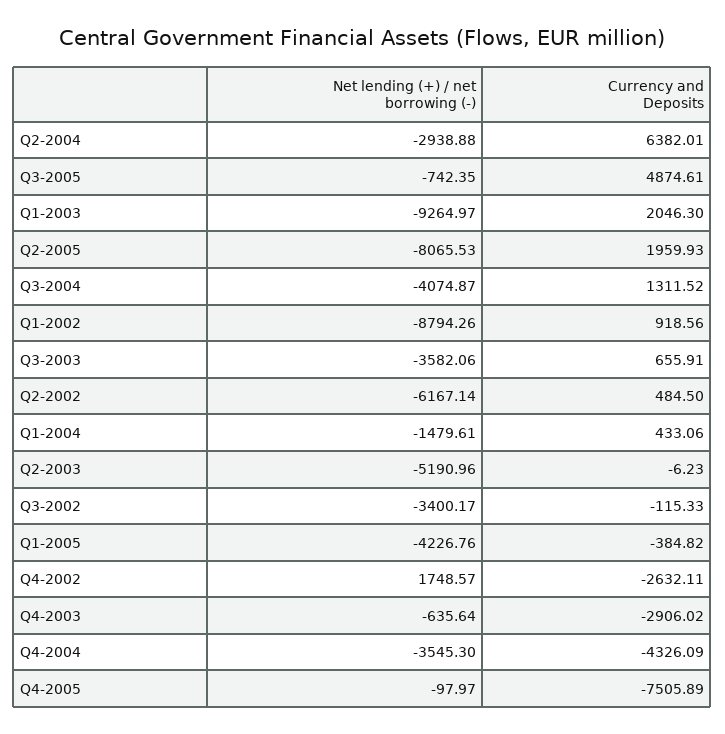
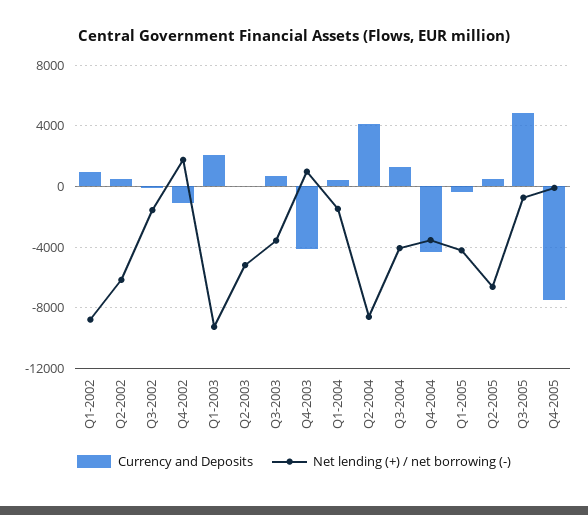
Net lending (+) / net borrowing (-), Q2-2004: -2938.88 -> -8500
Currency and Deposits, Q2-2004: 6382.01 -> 4000
Net lending (+) / net borrowing (-), Q2-2005: -8065.53 -> -6500
Currency and Deposits, Q2-2005: 1959.93 -> 500
Net lending (+) / net borrowing (-), Q3-2002: -3400.17 -> -1500
Currency and Deposits, Q4-2002: -2632.11 -> -1000
Net lending (+) / net borrowing (-), Q4-2003: -635.64 -> 1000
Currency and Deposits, Q4-2003: -2906.02 -> -4000

